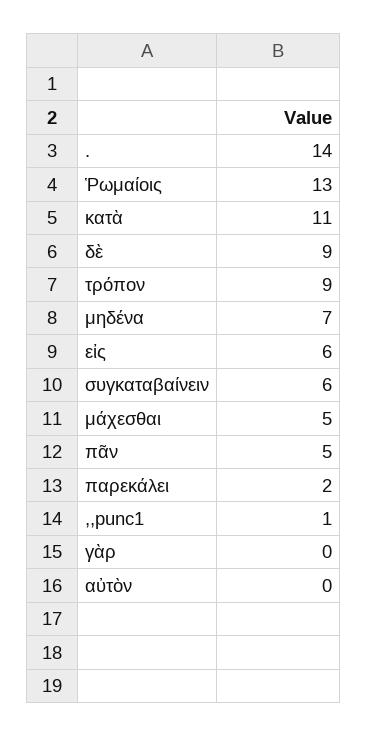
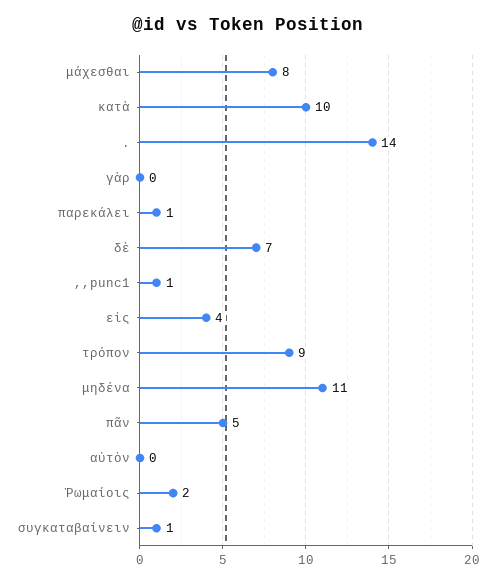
Ῥωμαίοις: 13 -> 2
κατὰ: 11 -> 10
δὲ: 9 -> 7
μηδένα: 7 -> 11
εἰς: 6 -> 4
συγκαταβαίνειν: 6 -> 1
μάχεσθαι: 5 -> 8
παρεκάλει: 2 -> 1

